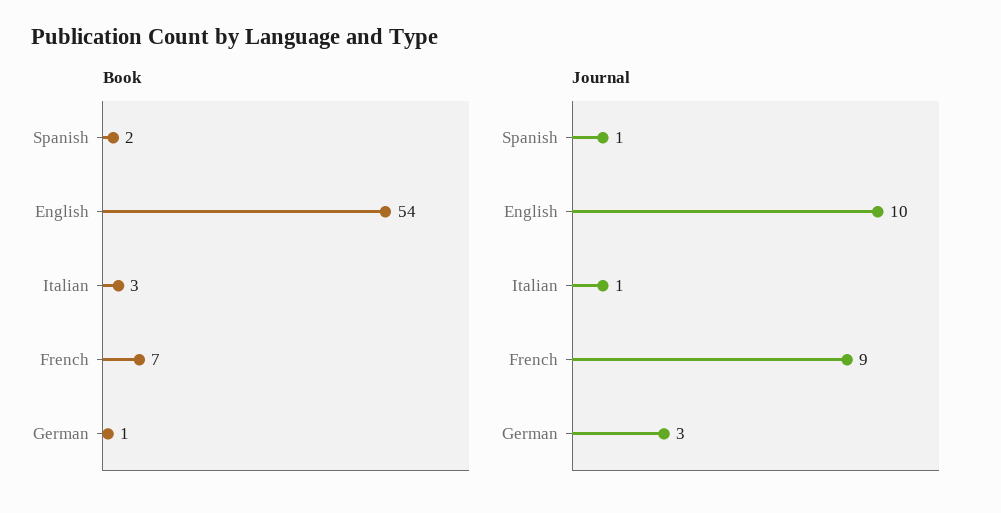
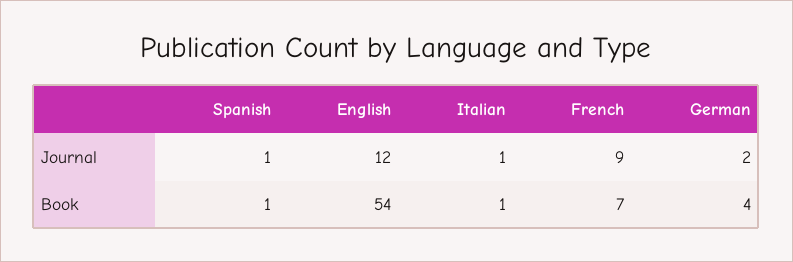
Book, Spanish: 2 -> 1
Book, Italian: 3 -> 1
Book, German: 1 -> 4
Journal, English: 10 -> 12
Journal, German: 3 -> 2

